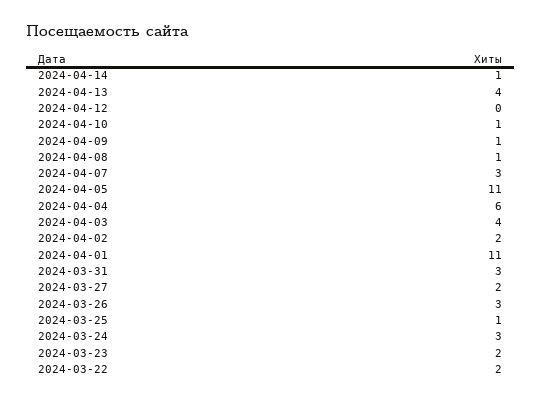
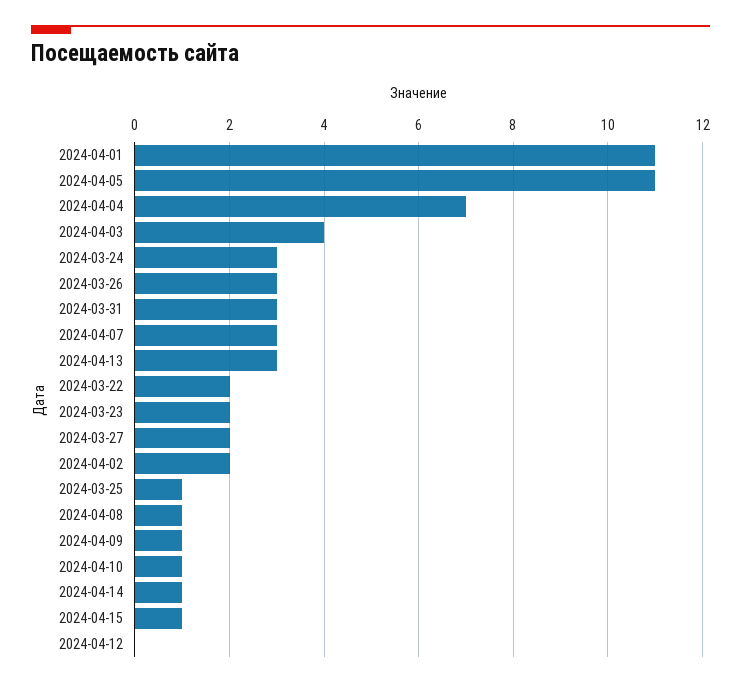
2024-04-13: 4 -> 3
2024-04-04: 6 -> 7
2024-04-15: none -> 1

